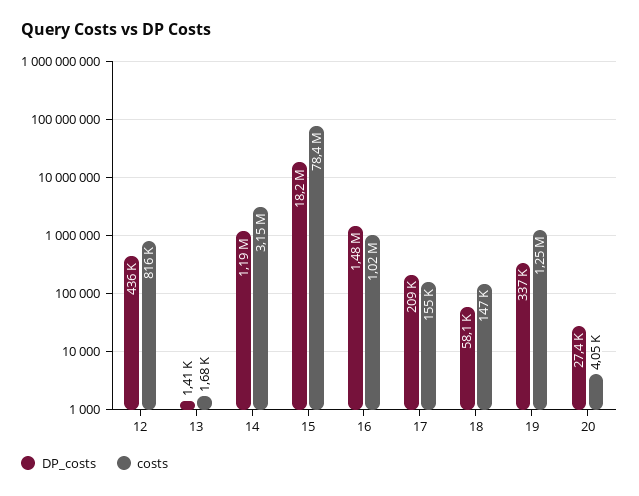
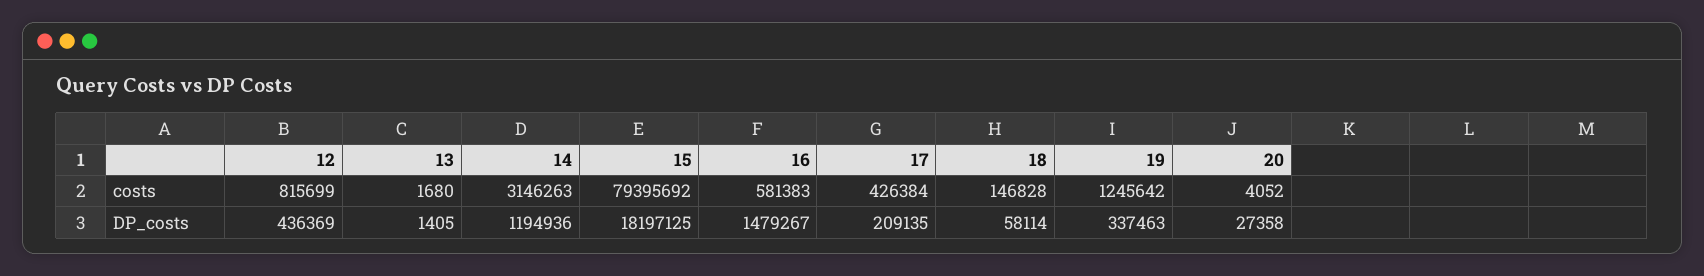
costs, 15: 78400000 -> 79395692
costs, 16: 1020000 -> 581383
costs, 17: 155000 -> 426384

